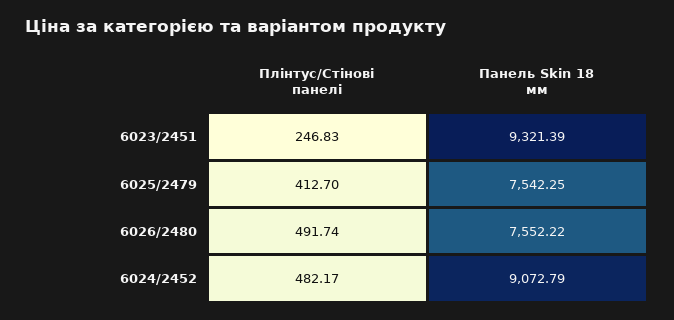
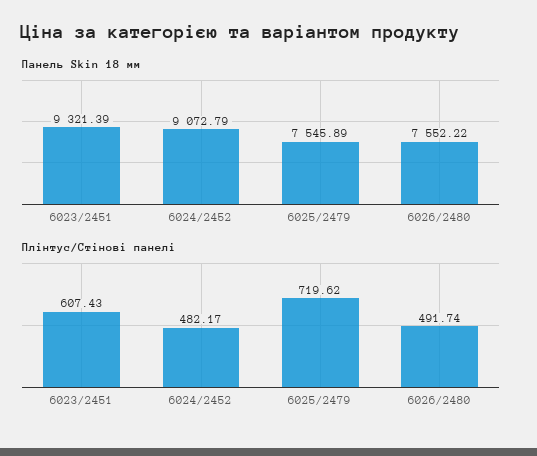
Плінтус/Стінові панелі, 6023/2451: 246.83 -> 607.43
Плінтус/Стінові панелі, 6025/2479: 412.7 -> 719.62
Панель Skin 18 мм, 6025/2479: 7542.25 -> 7545.89

